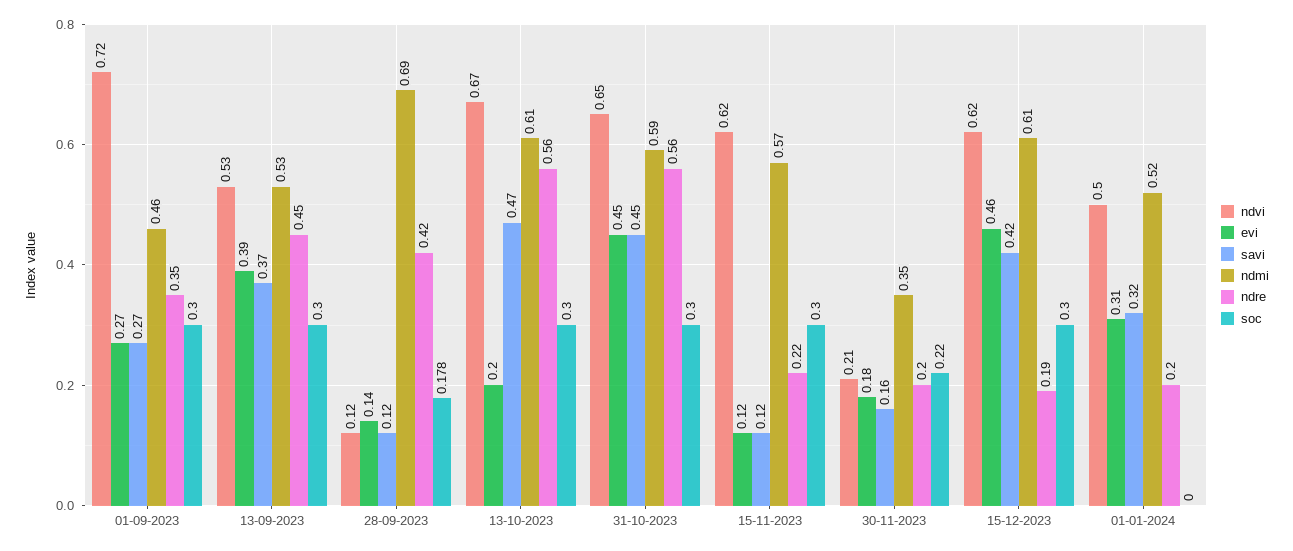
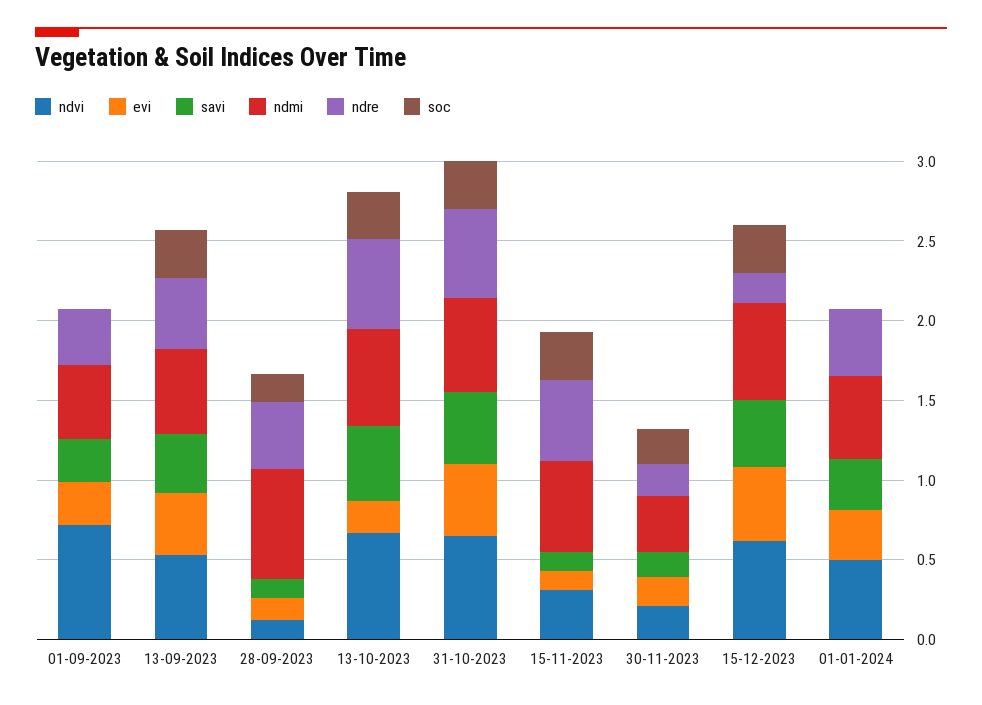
soc, 01-09-2023: 0.3 -> 0
ndvi, 15-11-2023: 0.62 -> 0.3
ndre, 15-11-2023: 0.22 -> 0.5
ndre, 01-01-2024: 0.2 -> 0.4

